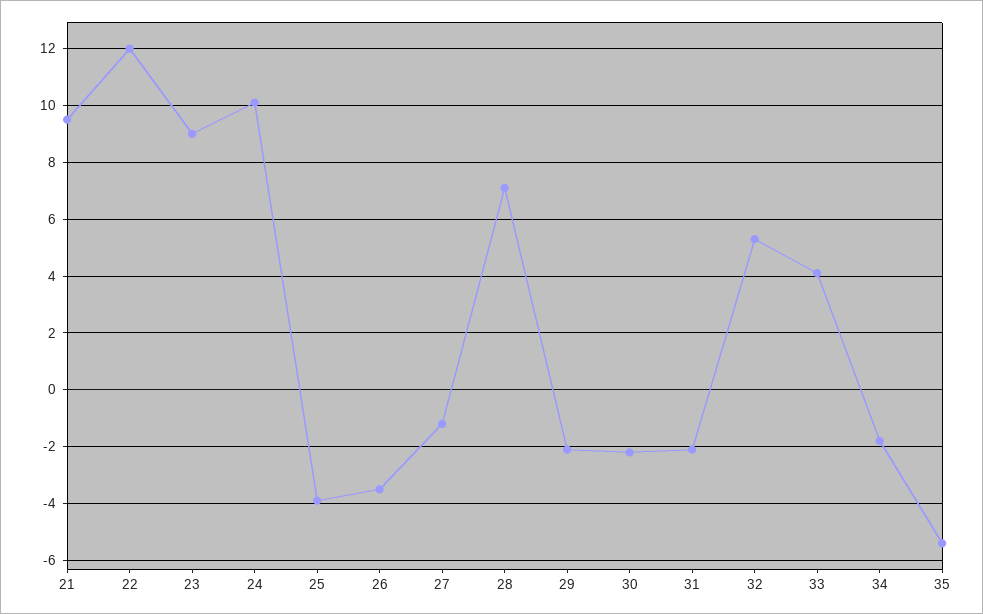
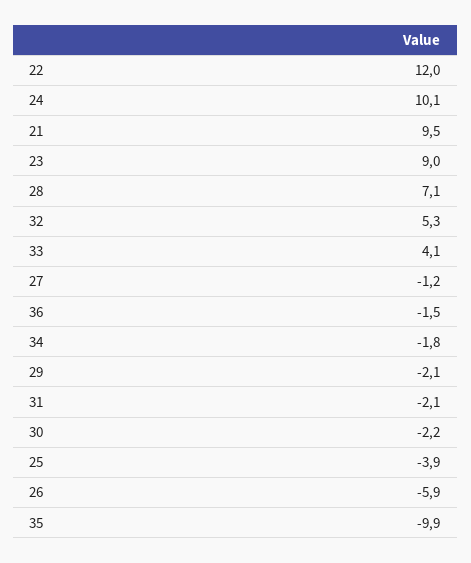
26: -3.5 -> -5.9
35: -5.5 -> -9.9
36: none -> -1.5

